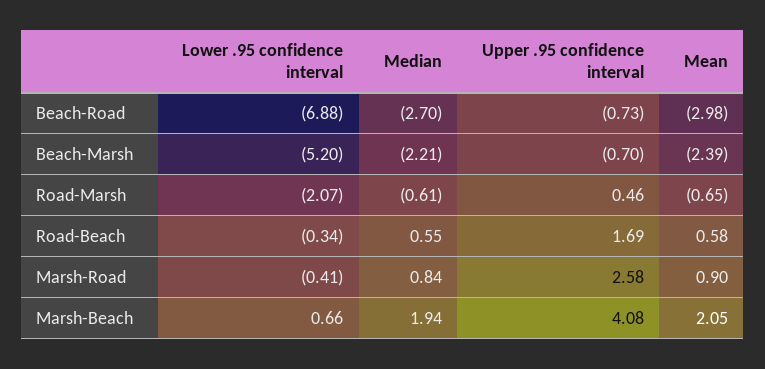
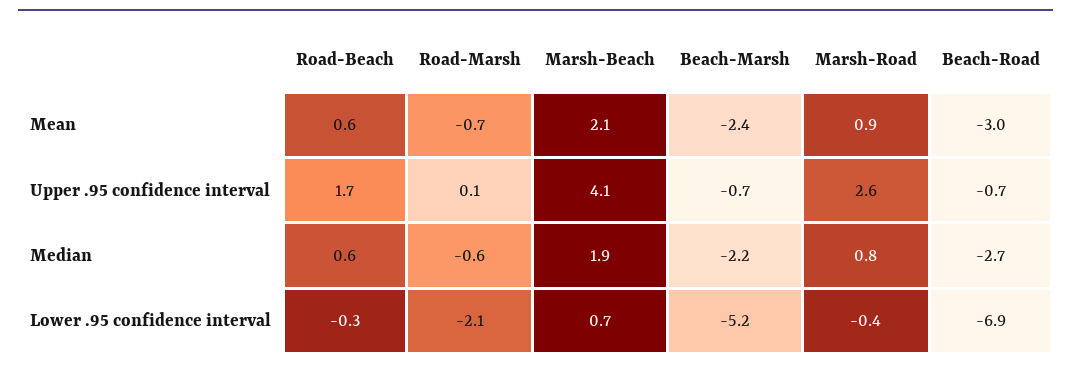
Upper .95 confidence interval, Road-Marsh: 0.46 -> 0.1

